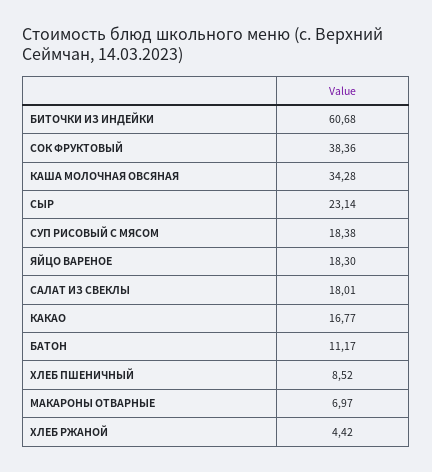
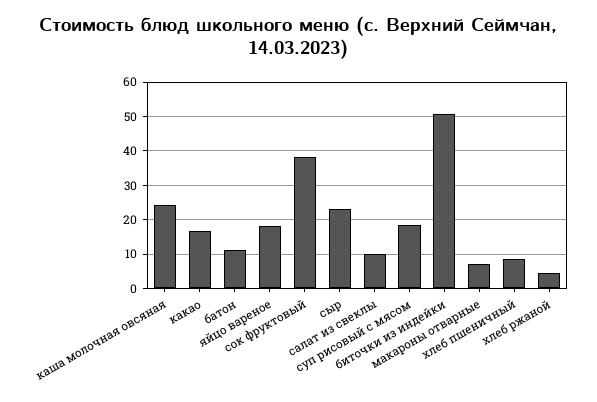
БИТОЧКИ ИЗ ИНДЕЙКИ: 60.68 -> 50
КАША МОЛОЧНАЯ ОВСЯНАЯ: 34.28 -> 24
САЛАТ ИЗ СВЕКЛЫ: 18.01 -> 10

